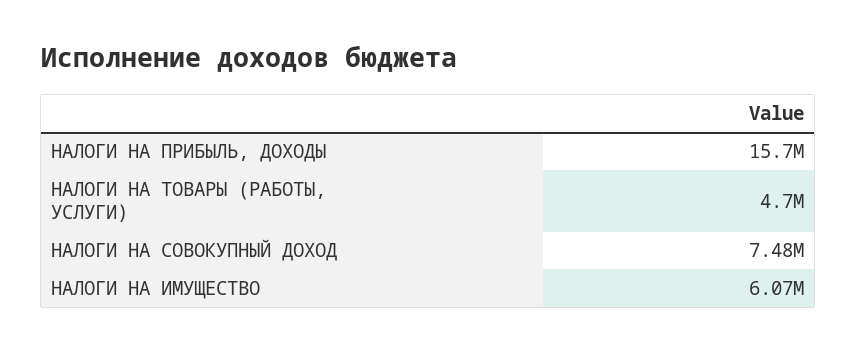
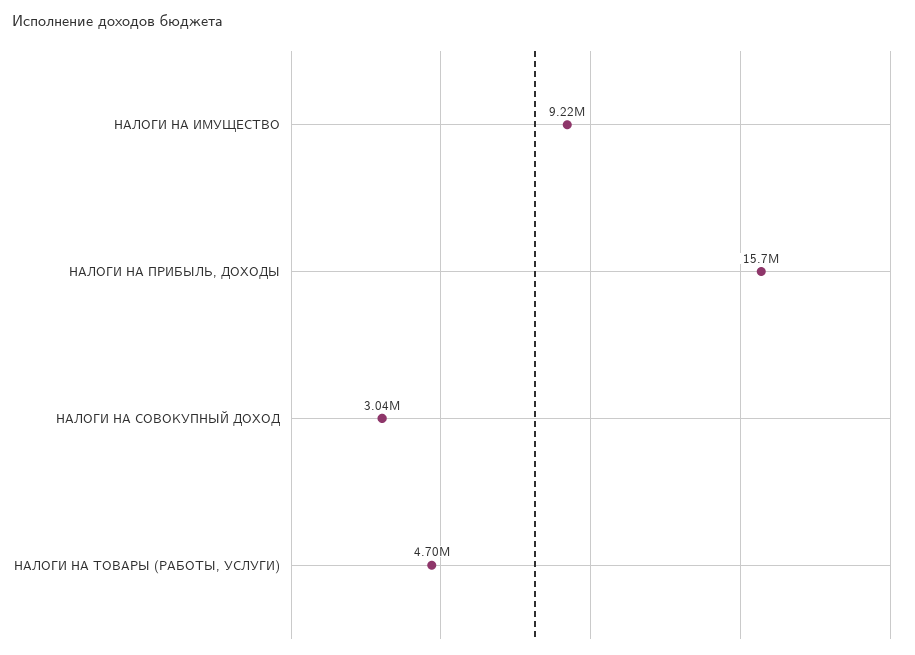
НАЛОГИ НА СОВОКУПНЫЙ ДОХОД: 7480000 -> 3040000
НАЛОГИ НА ИМУЩЕСТВО: 6070000 -> 9220000

